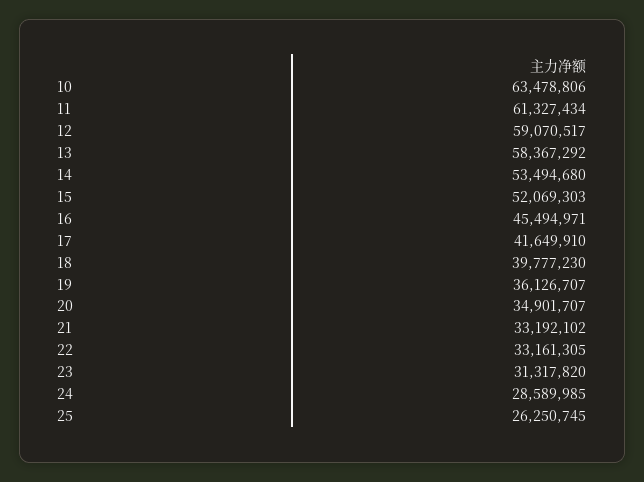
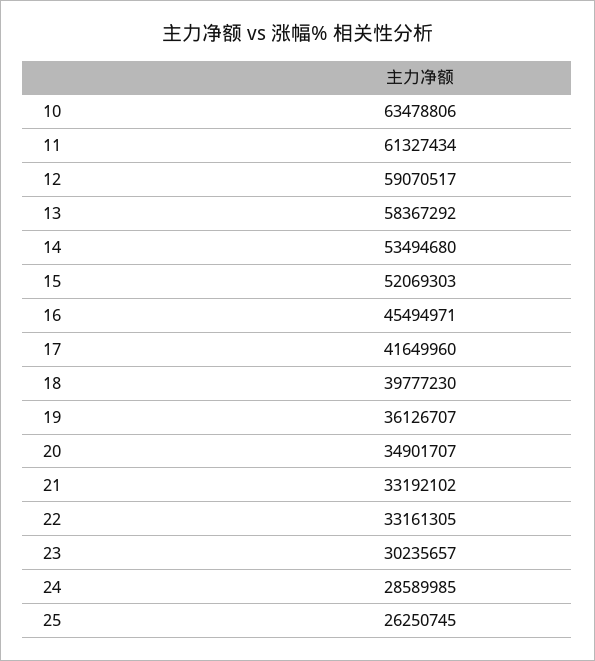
17: 41649910 -> 41649960
23: 31317820 -> 30235657

